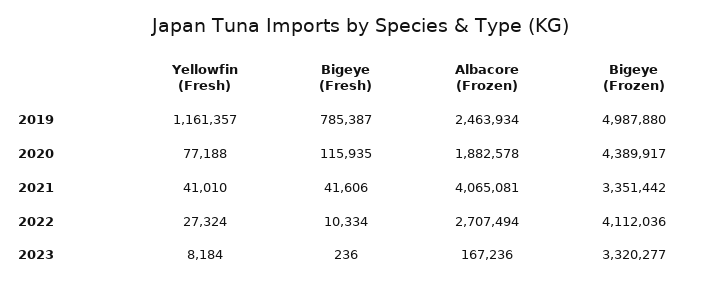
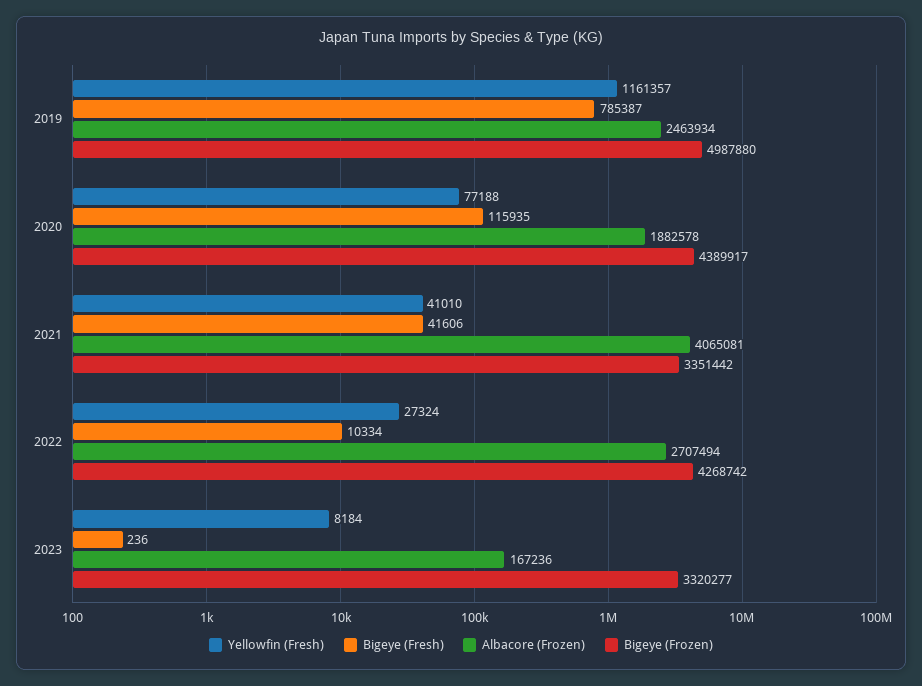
Bigeye (Frozen), 2022: 4112036 -> 4268742

